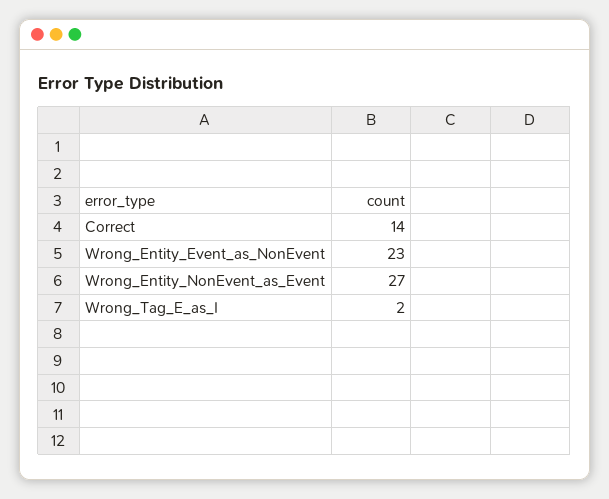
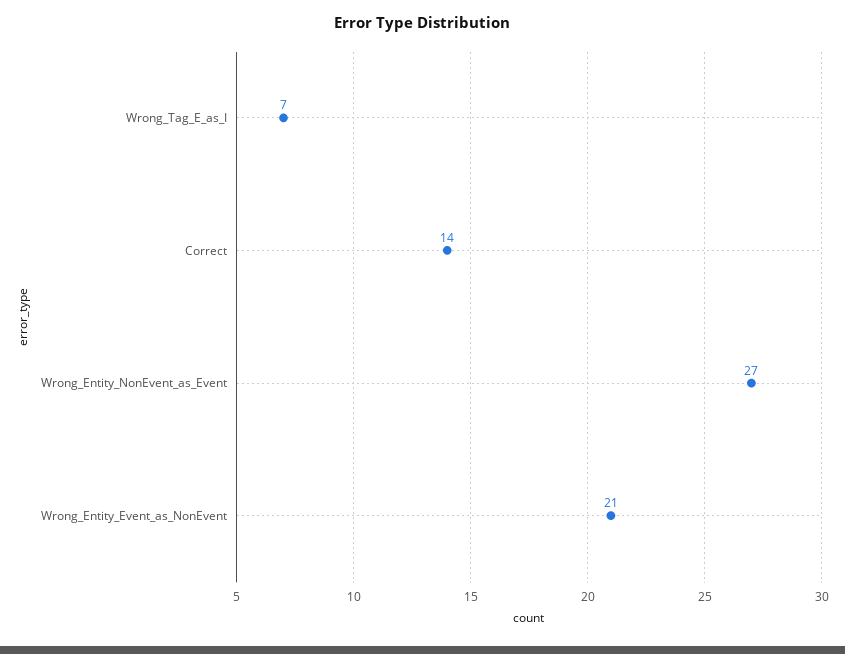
Wrong_Entity_Event_as_NonEvent: 23 -> 21
Wrong_Tag_E_as_I: 2 -> 7

